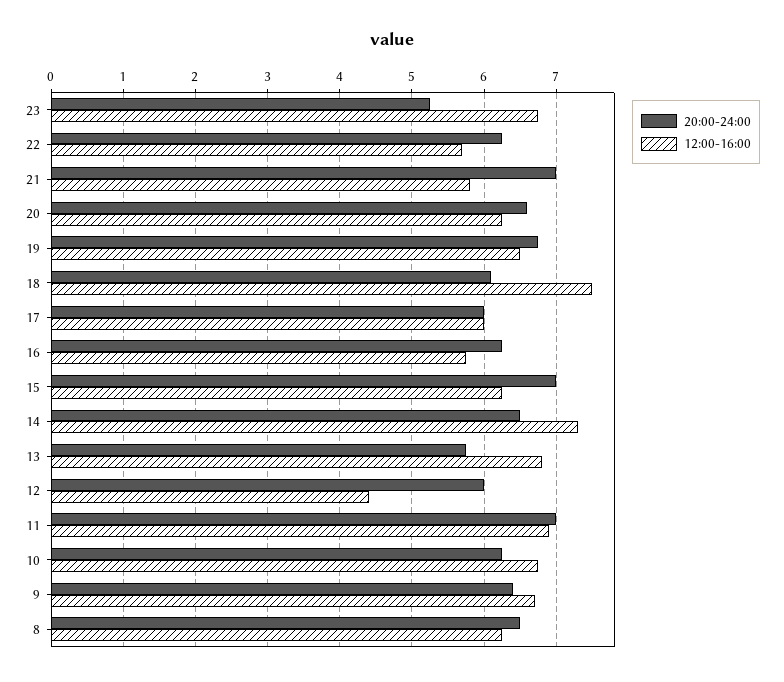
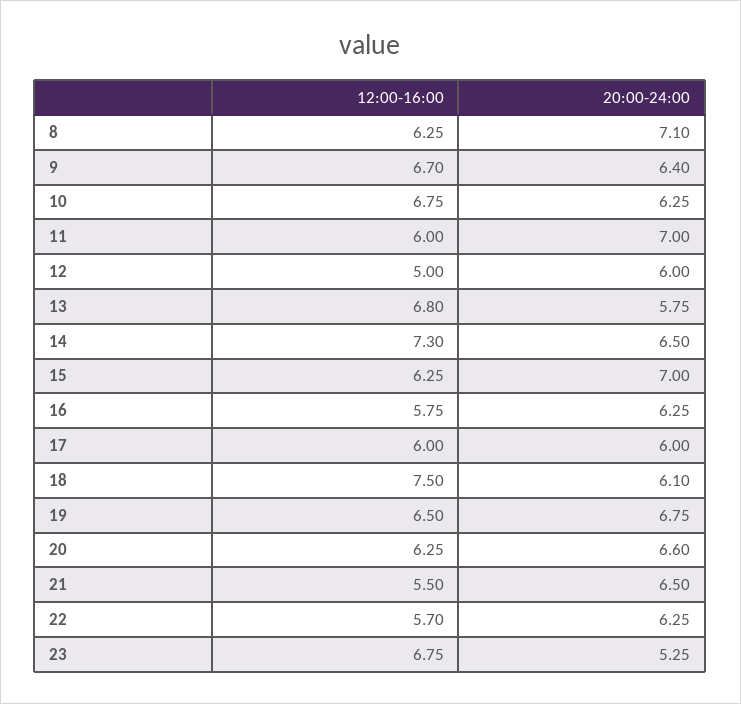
20:00-24:00, 21: 7 -> 6.5
12:00-16:00, 21: 5.8 -> 5.5
12:00-16:00, 12: 4.4 -> 5
12:00-16:00, 11: 6.9 -> 6
20:00-24:00, 8: 6.5 -> 7.1

